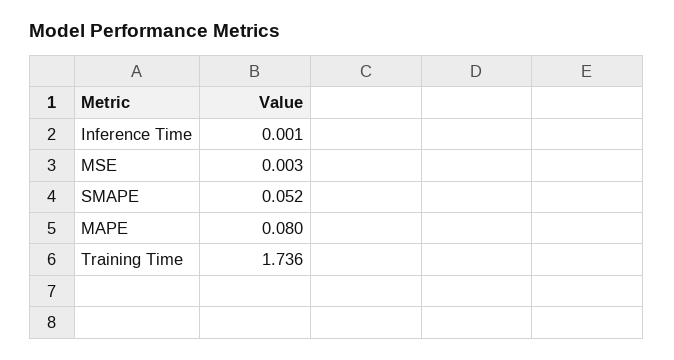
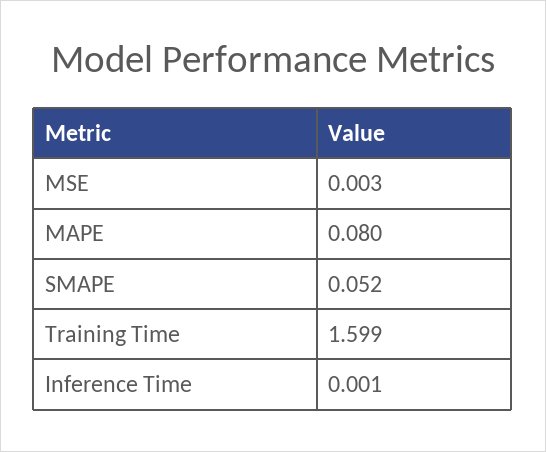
Training Time: 1.736 -> 1.599

